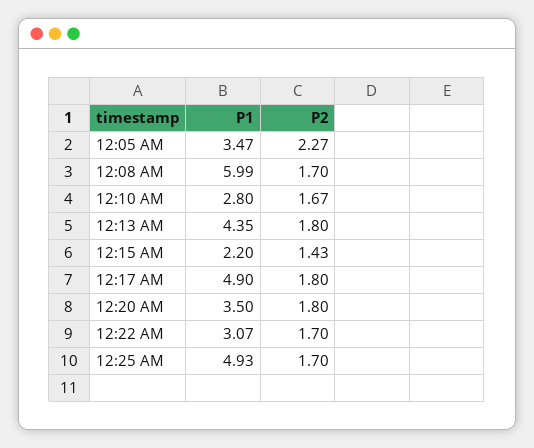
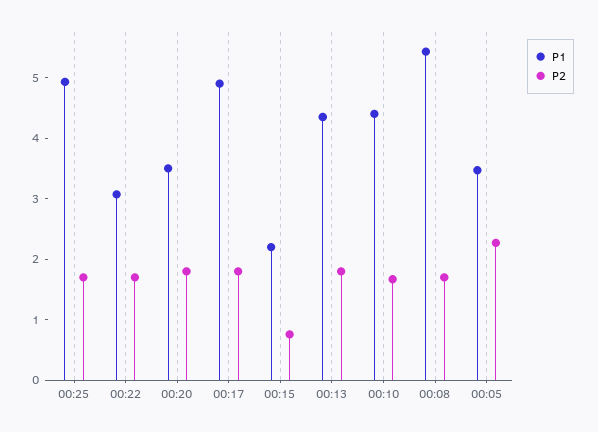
P1, 12:08 AM: 5.99 -> 5.4
P1, 12:10 AM: 2.8 -> 4.4
P2, 12:15 AM: 1.43 -> 0.8

